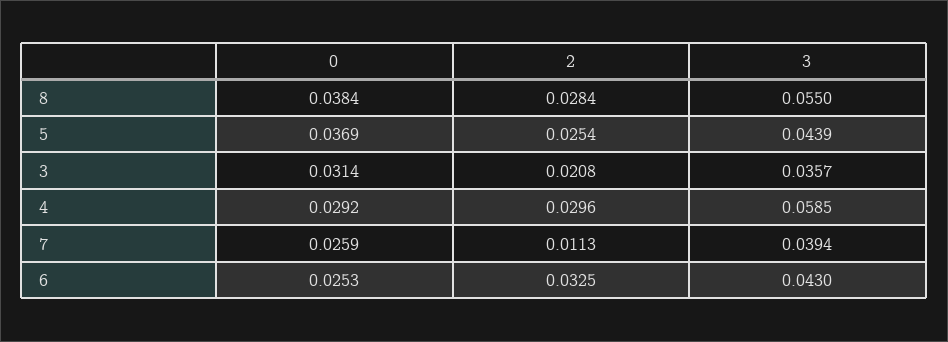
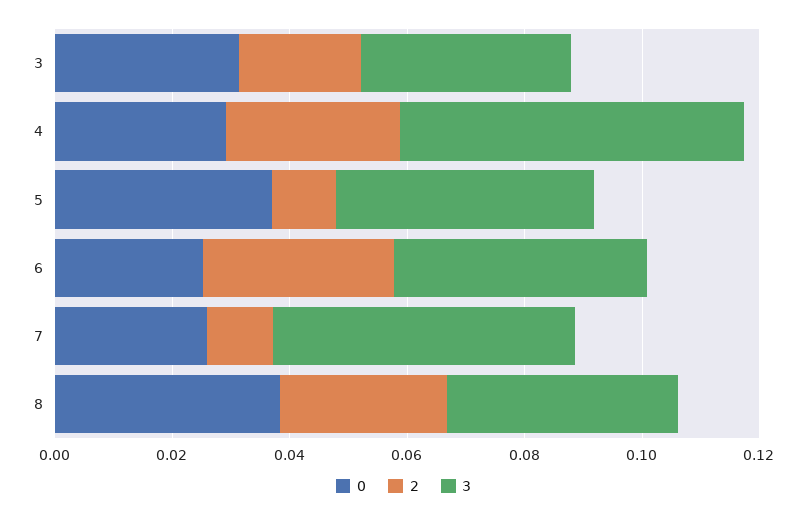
3, 8: 0.055 -> 0.04
2, 5: 0.0254 -> 0.01
3, 7: 0.0394 -> 0.05

